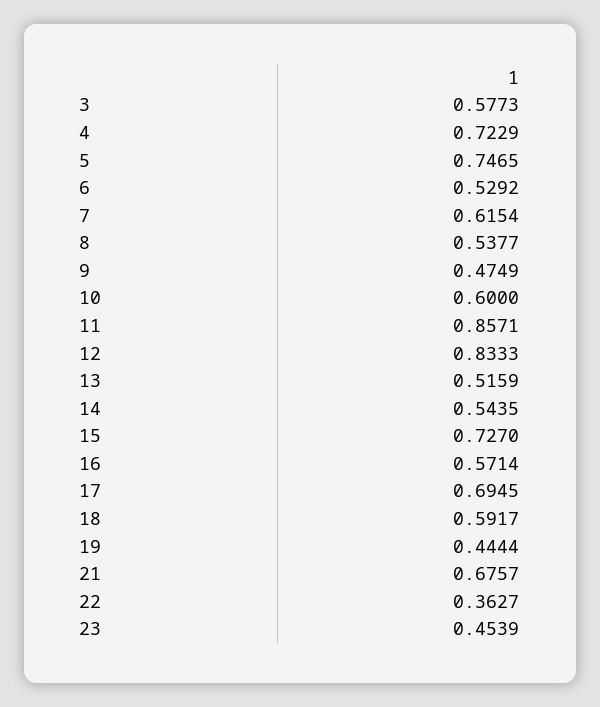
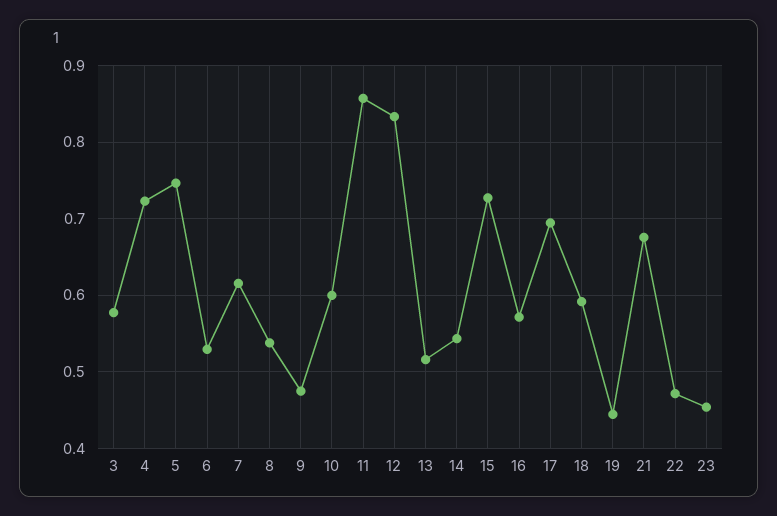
22: 0.3627 -> 0.47

